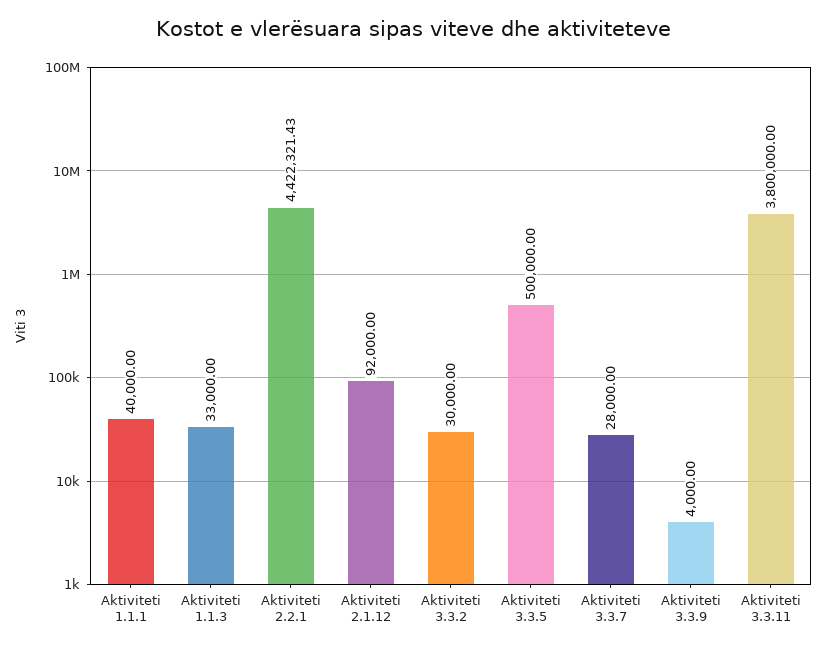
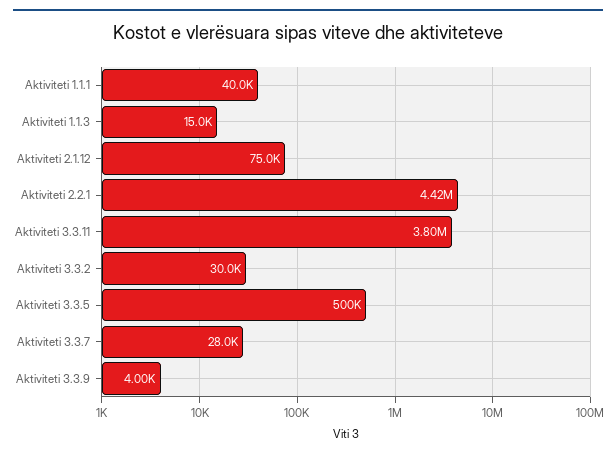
Aktiviteti 1.1.3: 33000 -> 15000
Aktiviteti 2.1.12: 92000 -> 75000

